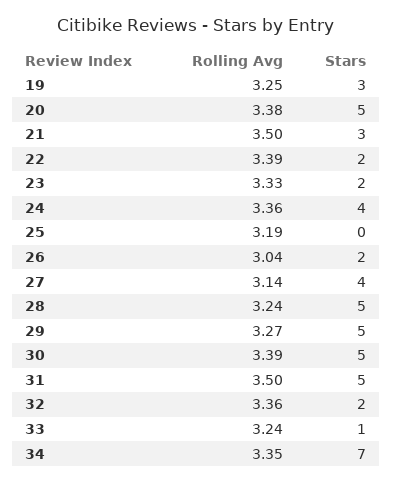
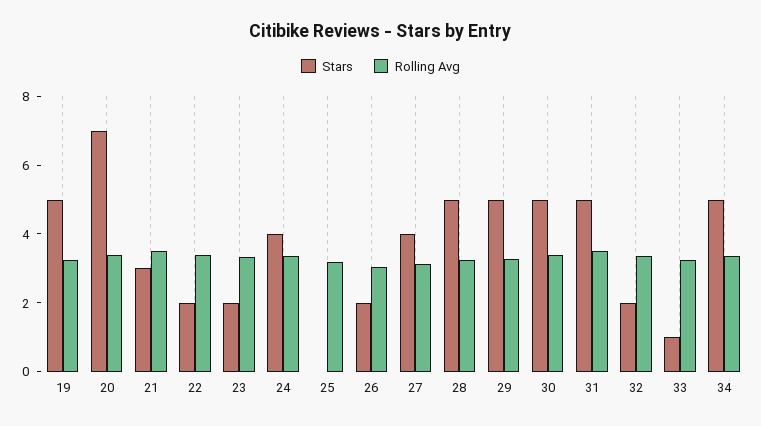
Stars, 19: 3 -> 5
Stars, 20: 5 -> 7
Stars, 34: 7 -> 5

